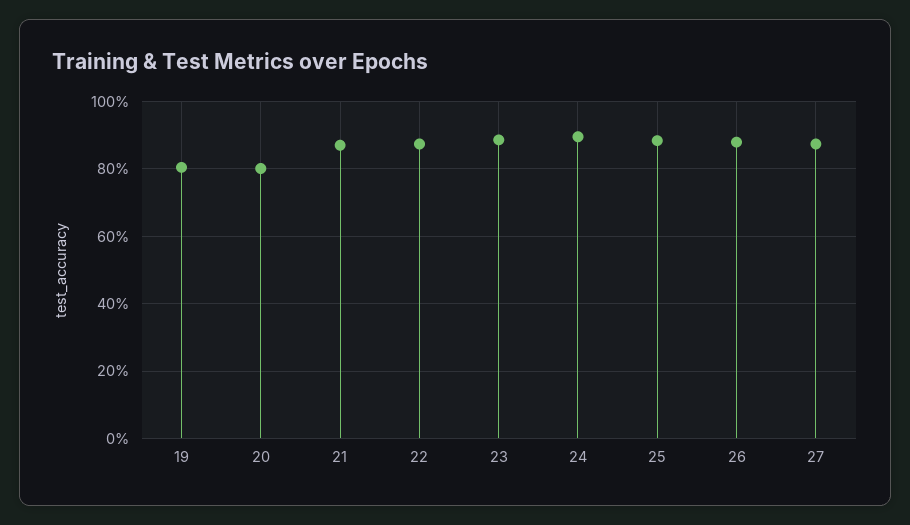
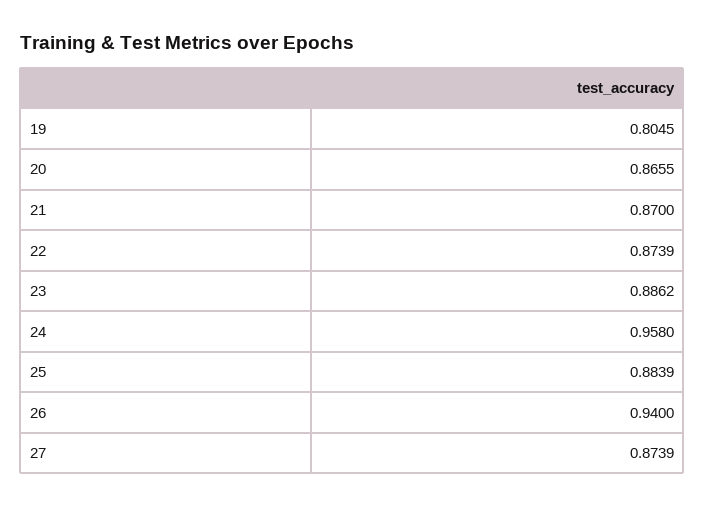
20: 0.8 -> 0.8655
24: 0.9 -> 0.958
26: 0.88 -> 0.94

